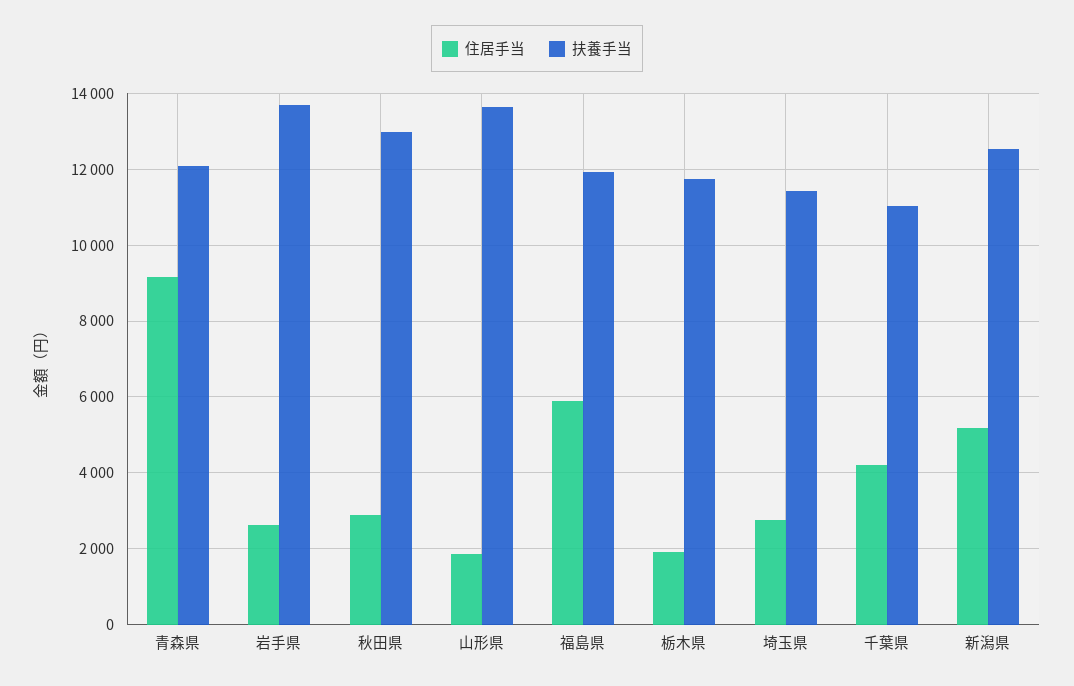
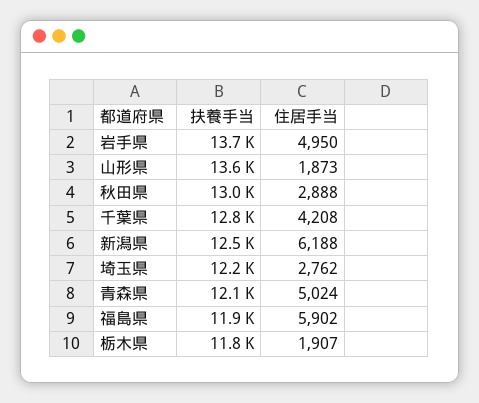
住居手当, 青森県: 9200 -> 5024
住居手当, 岩手県: 2600 -> 4950
扶養手当, 埼玉県: 11400 -> 12200
扶養手当, 千葉県: 11000 -> 12800
住居手当, 新潟県: 5200 -> 6188

